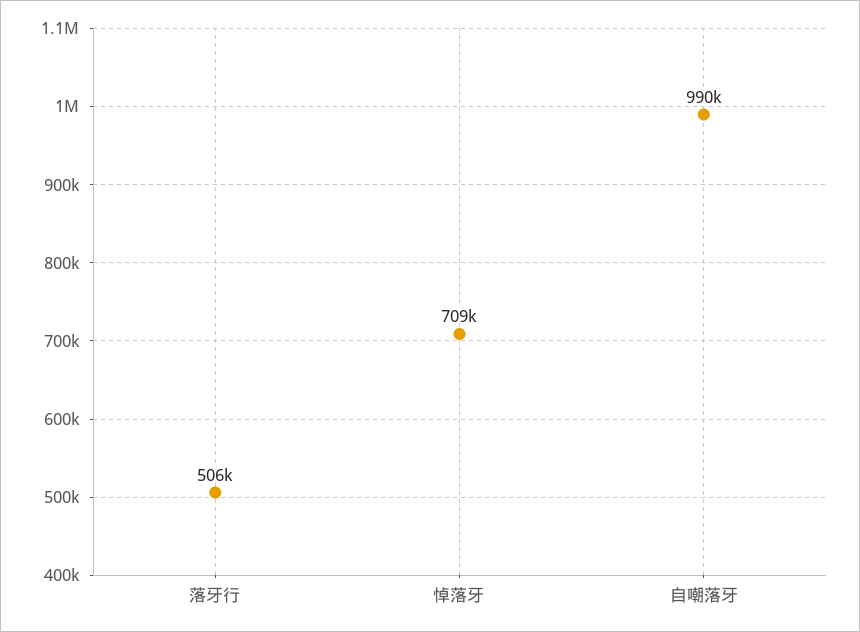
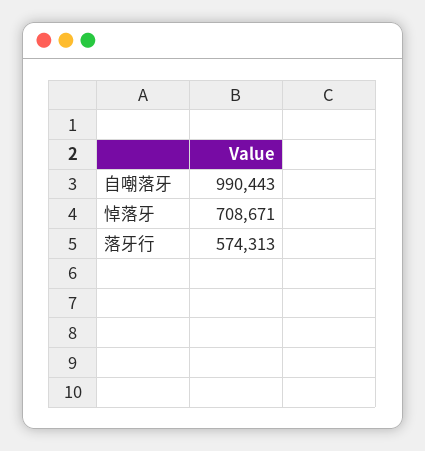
落牙行: 506000 -> 574313

